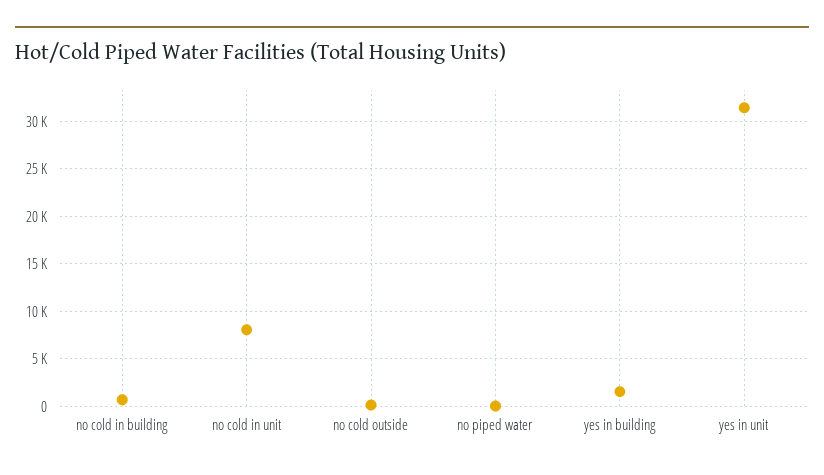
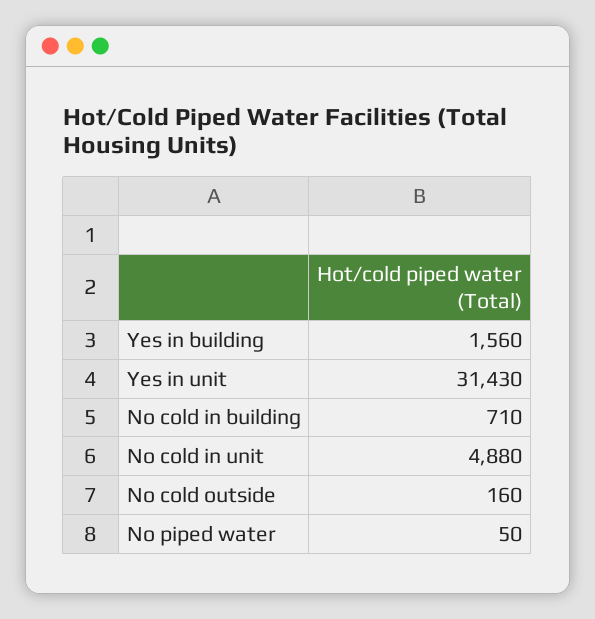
no cold in unit: 8000 -> 4880

